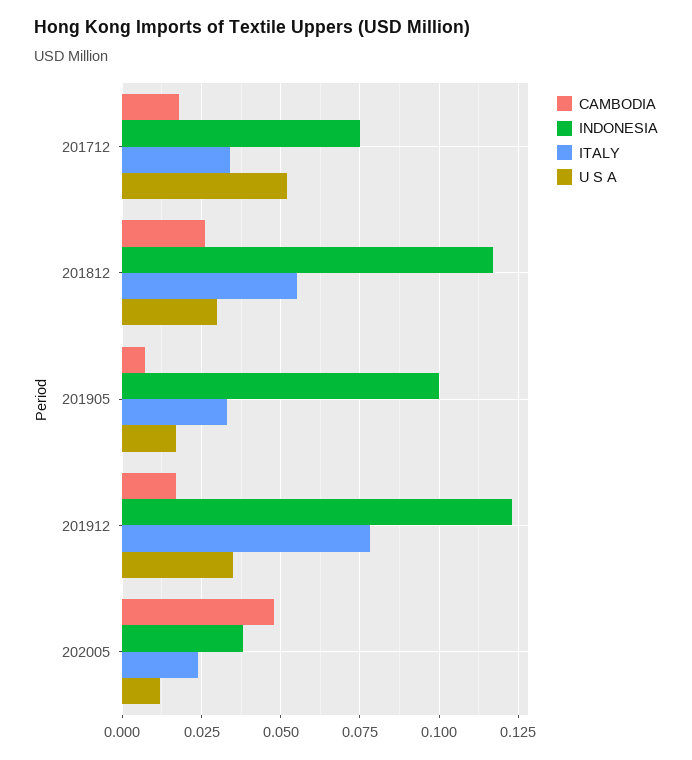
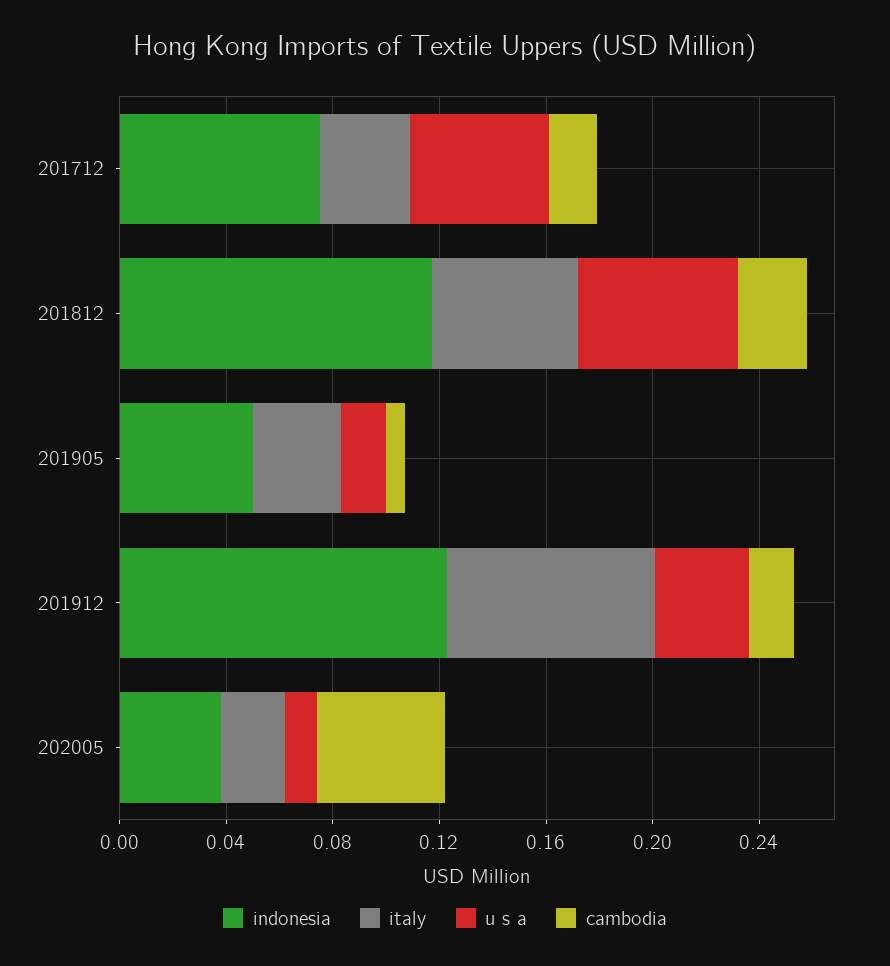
U S A, 201812: 0.03 -> 0.06
INDONESIA, 201905: 0.1 -> 0.05

